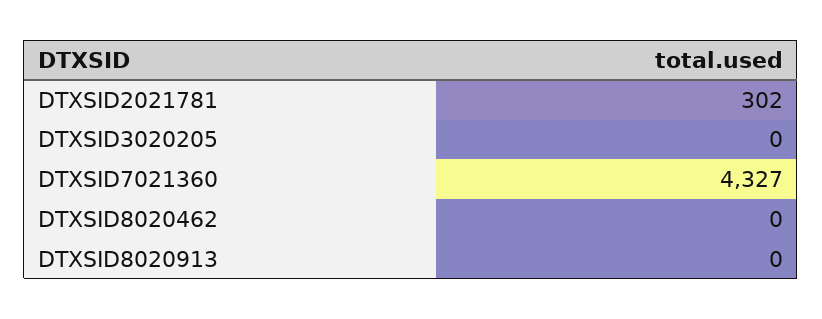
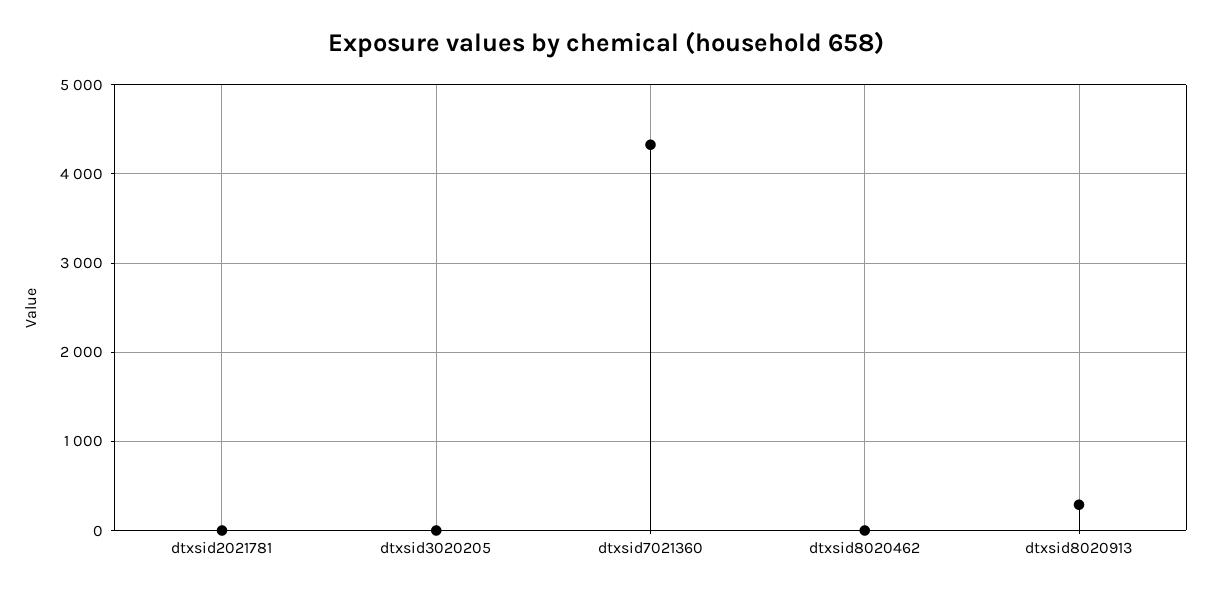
DTXSID2021781: 302 -> 0
DTXSID8020913: 0 -> 300

